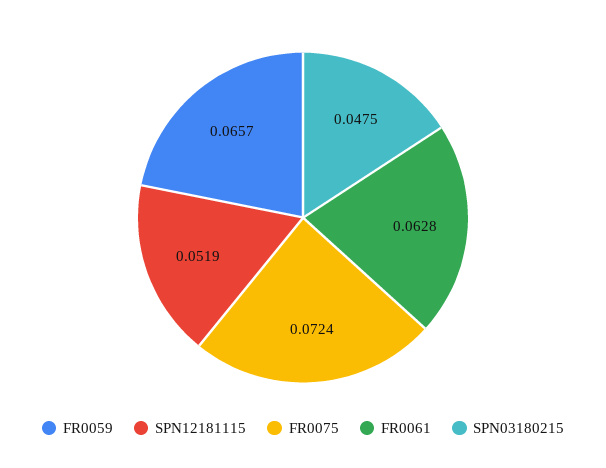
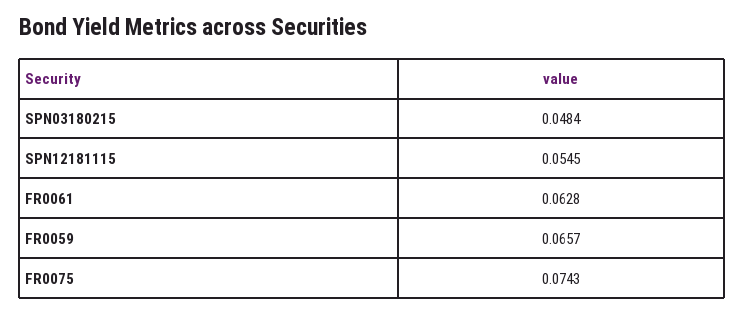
SPN12181115: 0.0519 -> 0.0545
FR0075: 0.0724 -> 0.0743
SPN03180215: 0.0475 -> 0.0484

